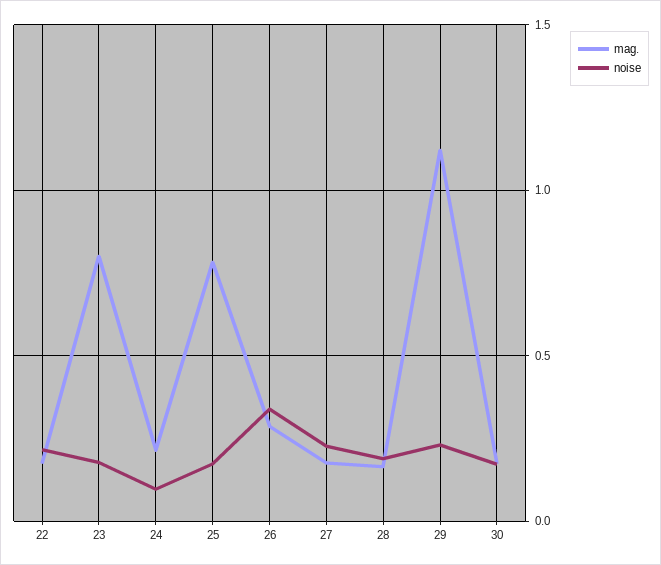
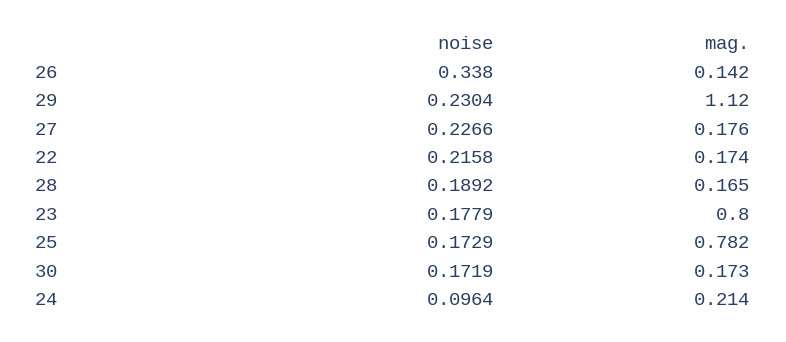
mag., 26: 0.3 -> 0.142

